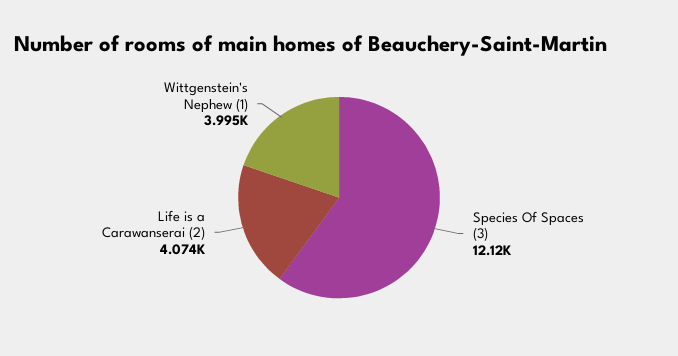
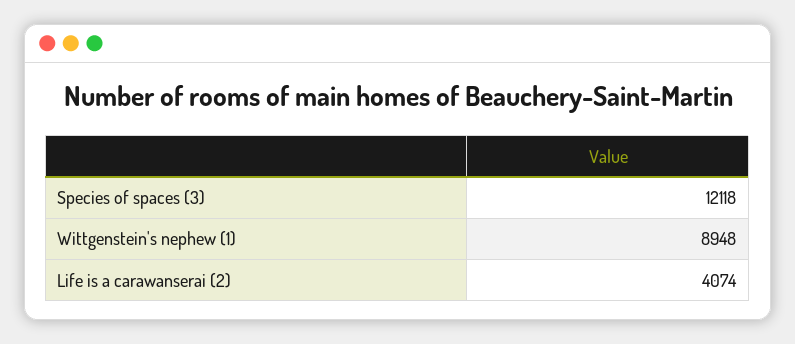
Wittgenstein's Nephew (1): 3995 -> 8948

